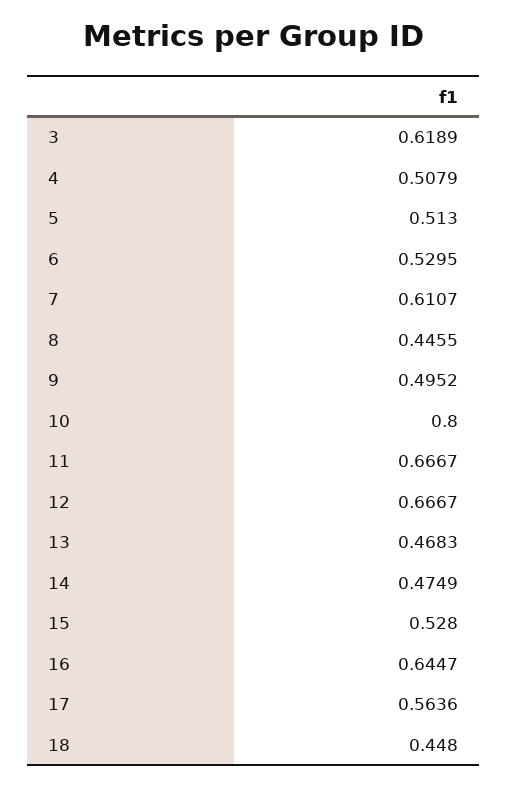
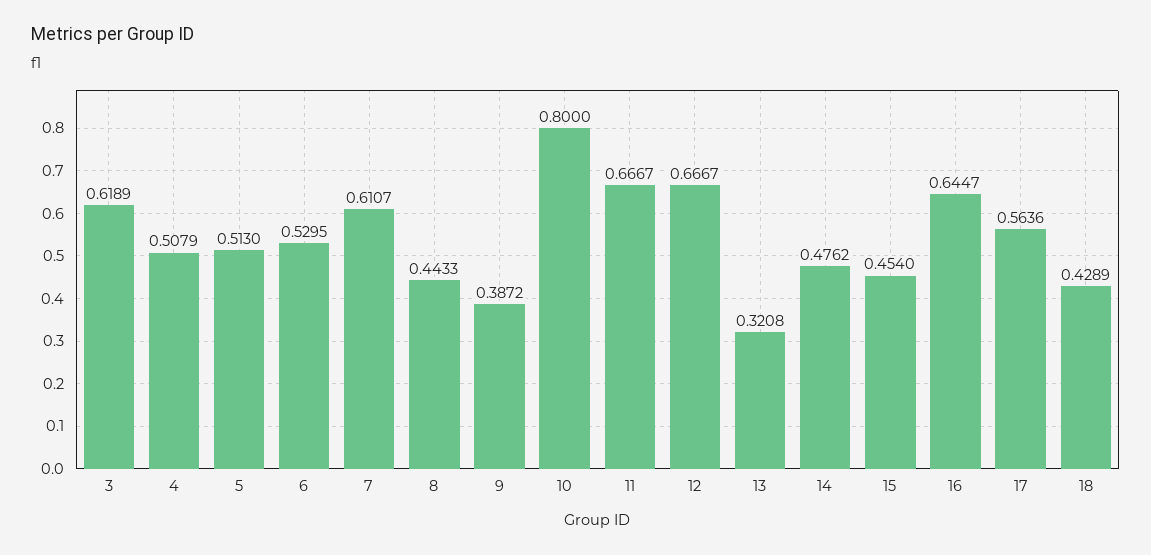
8: 0.4455 -> 0.4433
9: 0.4952 -> 0.3872
13: 0.4683 -> 0.3208
14: 0.4749 -> 0.4762
15: 0.528 -> 0.454
18: 0.448 -> 0.4289

